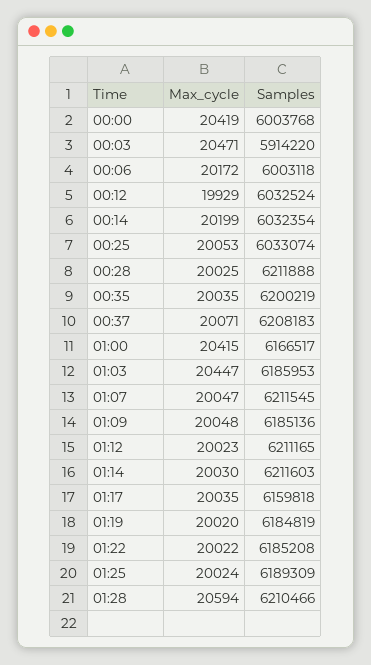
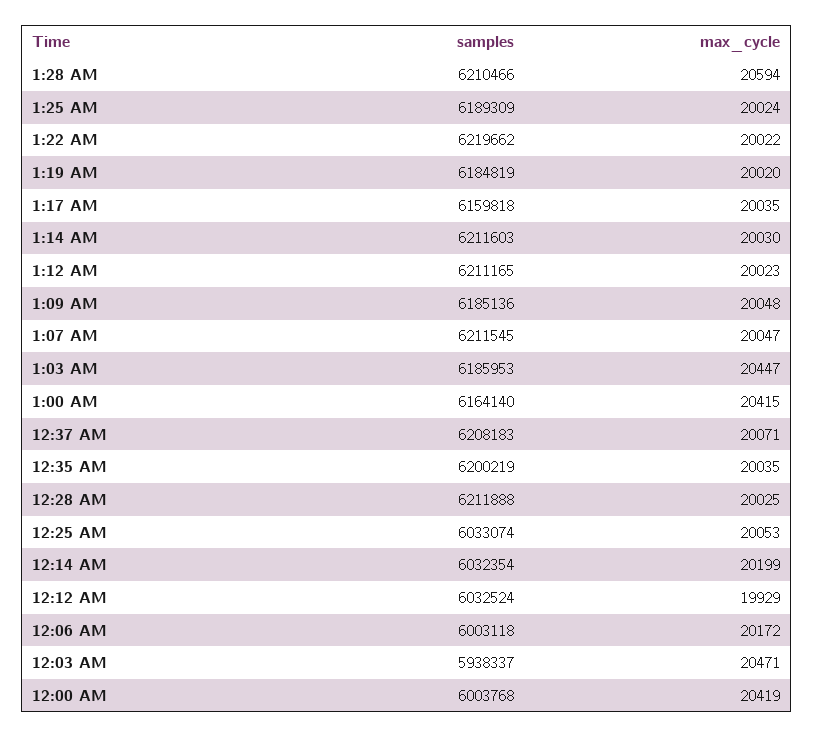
Samples, 00:03: 5914220 -> 5938337
Samples, 01:00: 6166517 -> 6164140
Samples, 01:22: 6185208 -> 6219662

